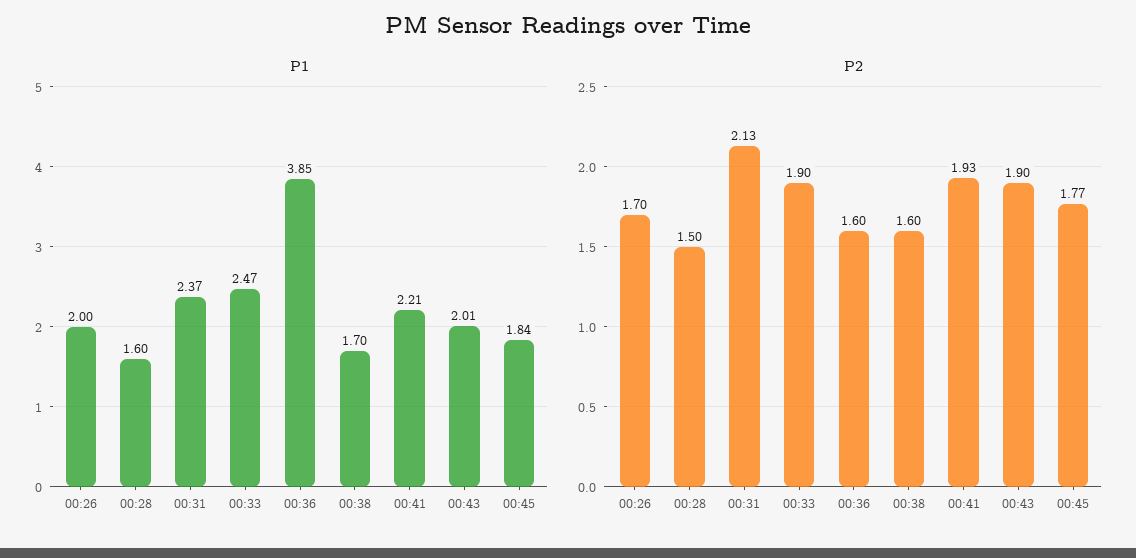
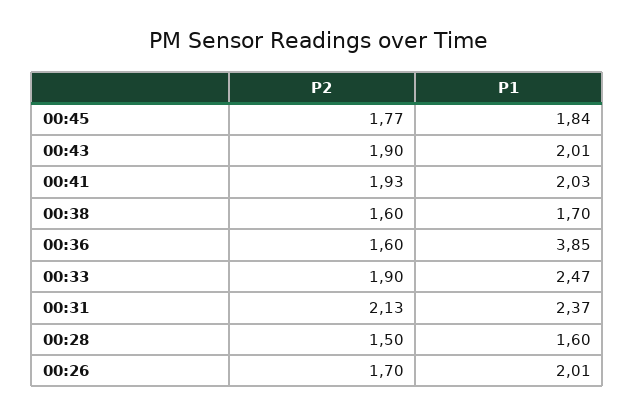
P1, 00:26: 2 -> 2.01
P1, 00:41: 2.21 -> 2.03

